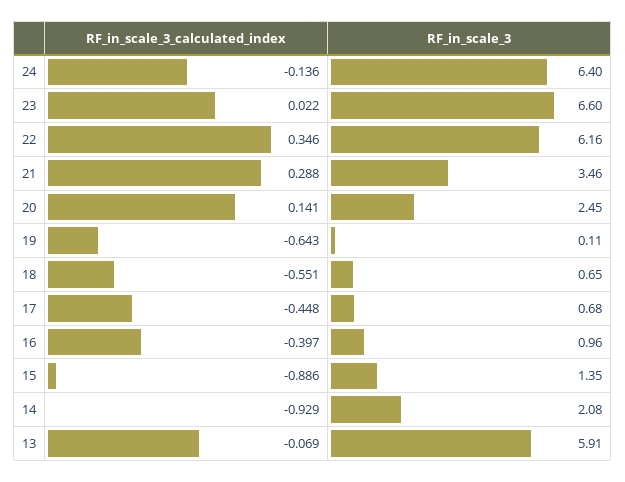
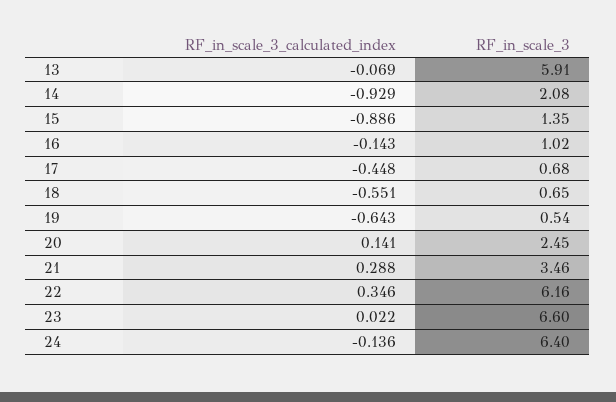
RF_in_scale_3, 19: 0.11 -> 0.54
RF_in_scale_3_calculated_index, 16: -0.397 -> -0.143
RF_in_scale_3, 16: 0.96 -> 1.02

